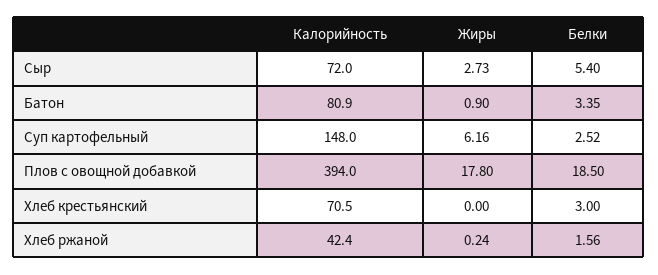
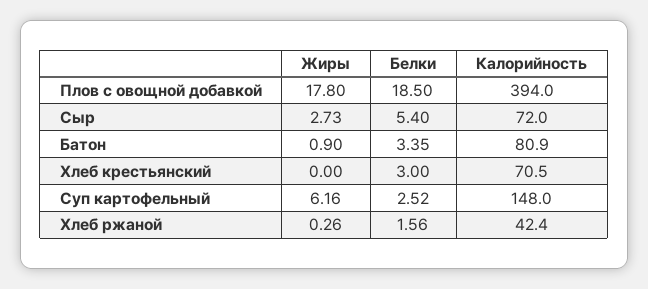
Жиры, Хлеб ржаной: 0.24 -> 0.26

